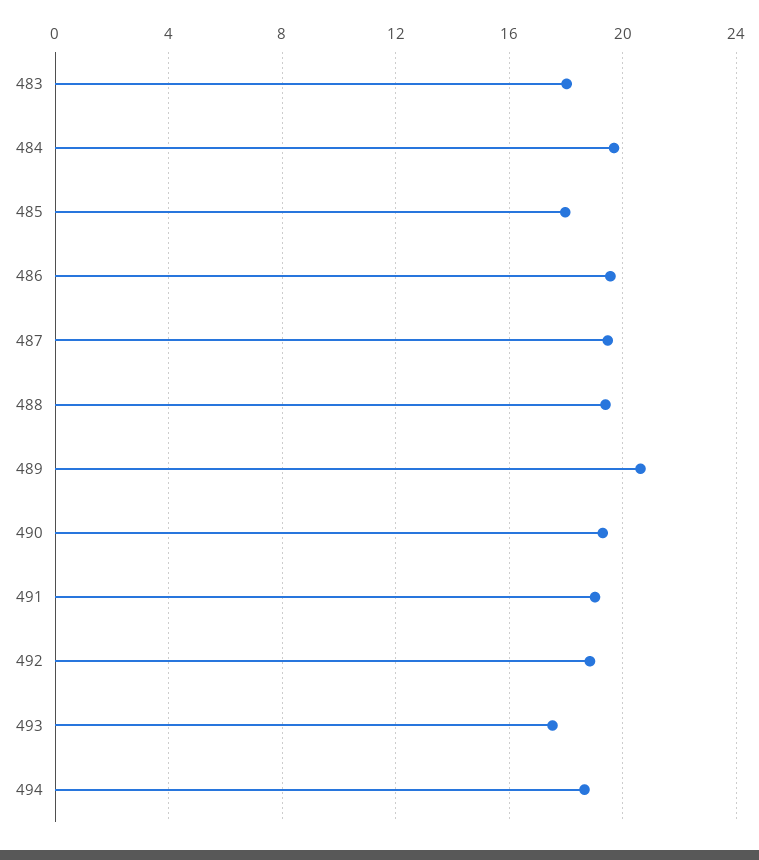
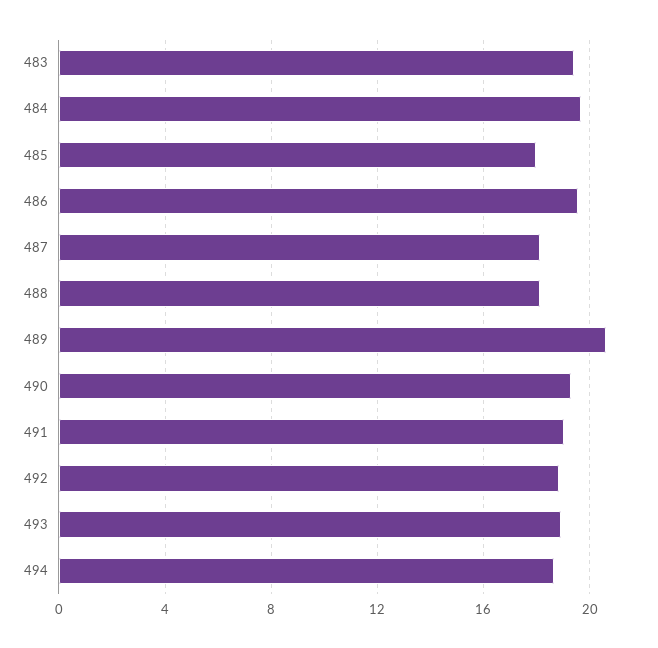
483: 18 -> 19.5
487: 19.5 -> 18
488: 19.5 -> 18
493: 17.5 -> 19

